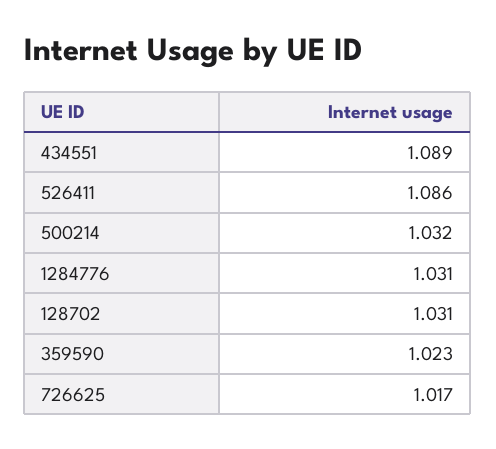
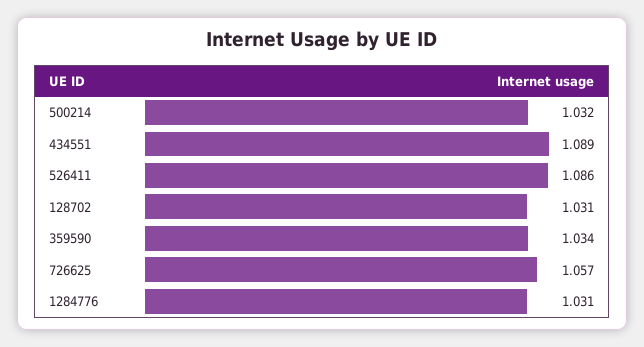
359590: 1.023 -> 1.034
726625: 1.017 -> 1.057

